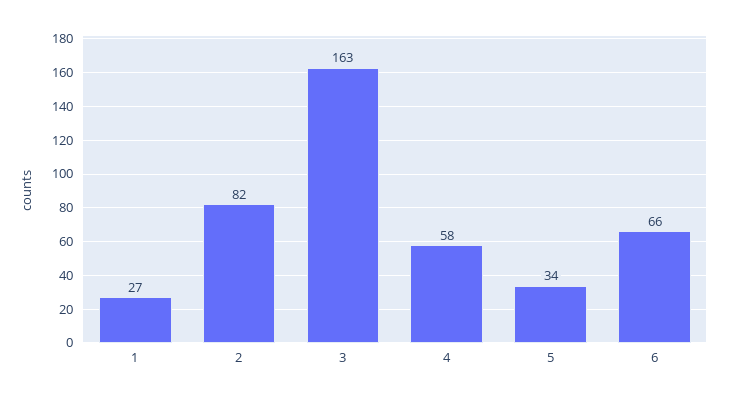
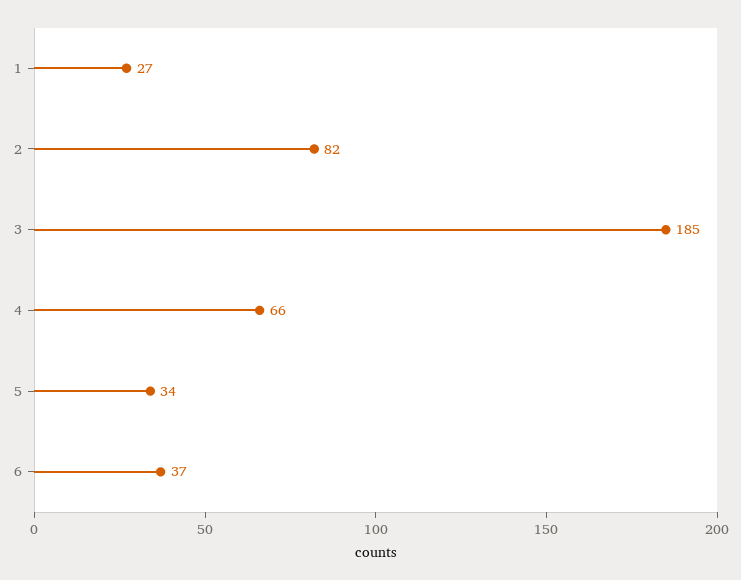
3: 163 -> 185
4: 58 -> 66
6: 66 -> 37

